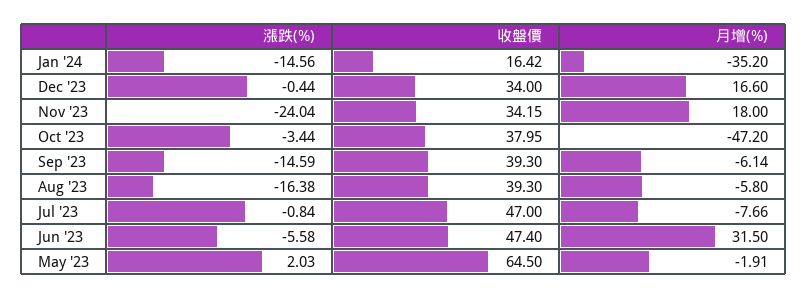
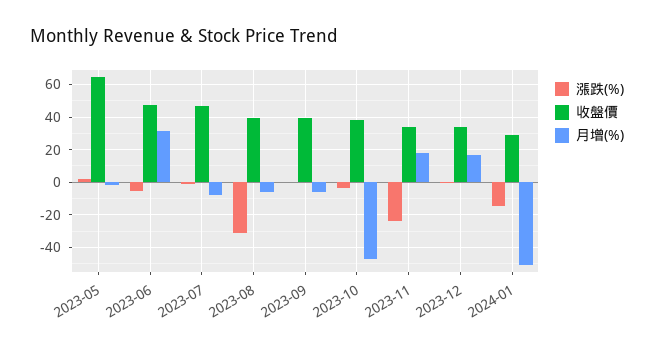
收盤價, Jan '24: 16.42 -> 30
月增(%), Jan '24: -35.2 -> -50
漲跌(%), Sep '23: -14.59 -> 0
漲跌(%), Aug '23: -16.38 -> -30

